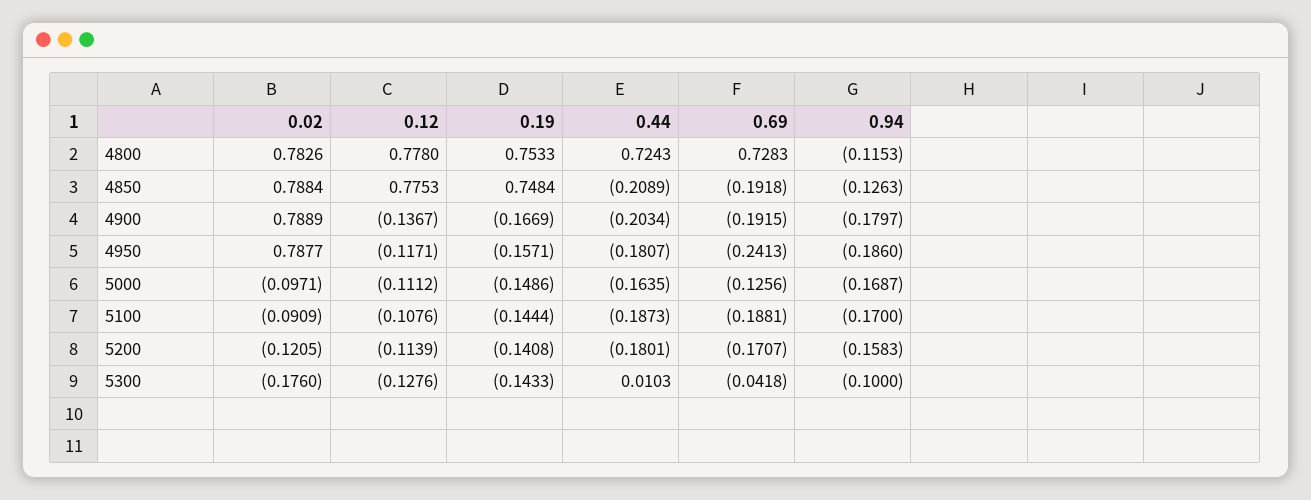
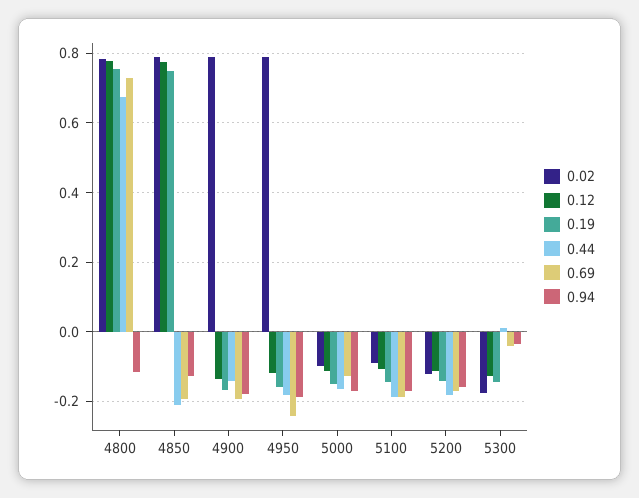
0.44, 4800: 0.7243 -> 0.68
0.44, 4900: -0.2034 -> -0.14
0.94, 5300: -0.1 -> -0.04

